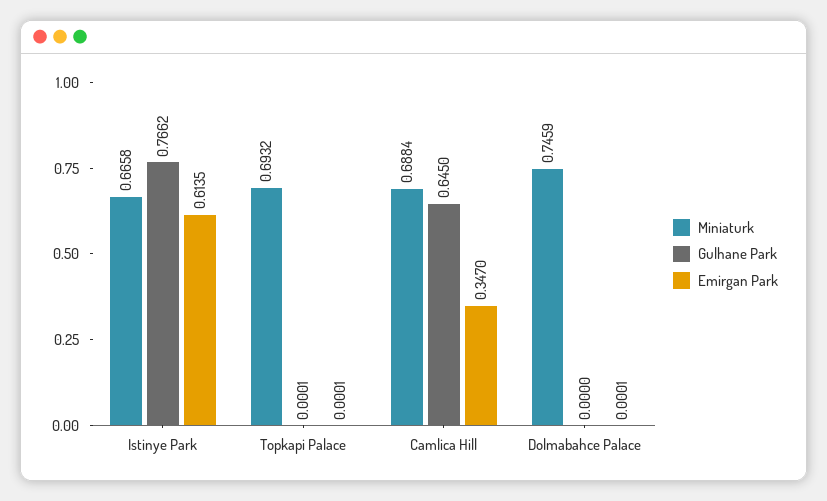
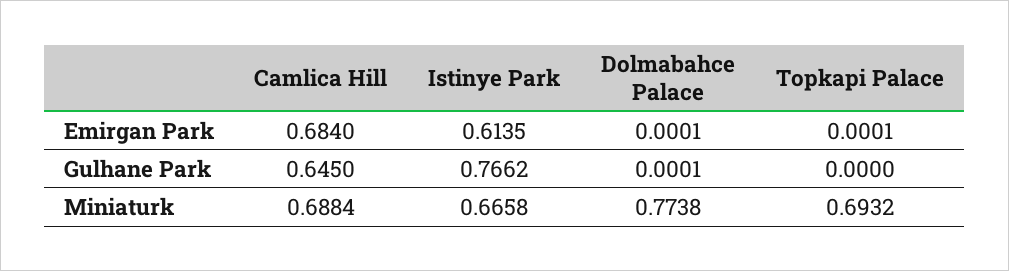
Gulhane Park, Topkapi Palace: 0.0001 -> 0
Emirgan Park, Camlica Hill: 0.347 -> 0.684
Miniaturk, Dolmabahce Palace: 0.7459 -> 0.7738
Gulhane Park, Dolmabahce Palace: 0 -> 0.0001

